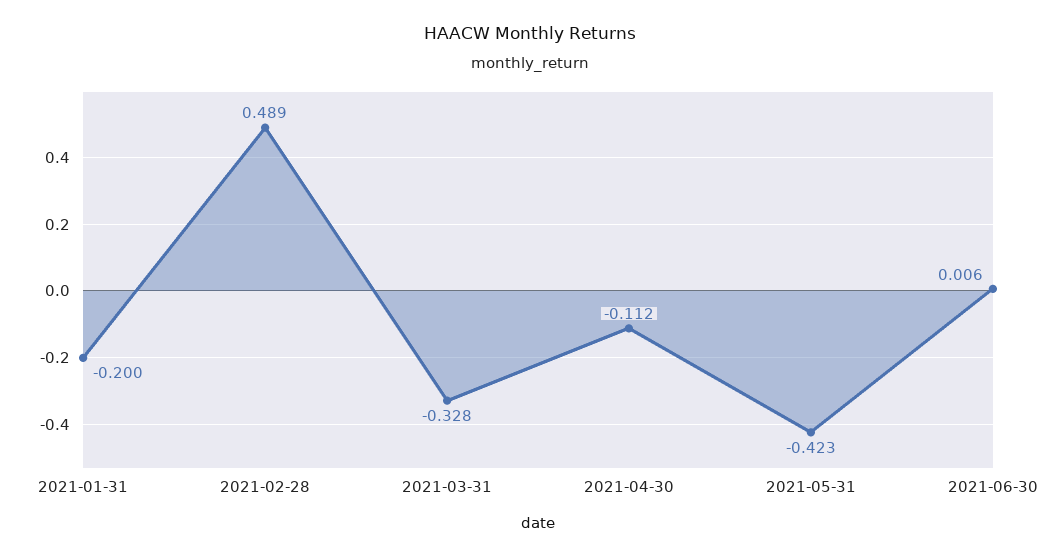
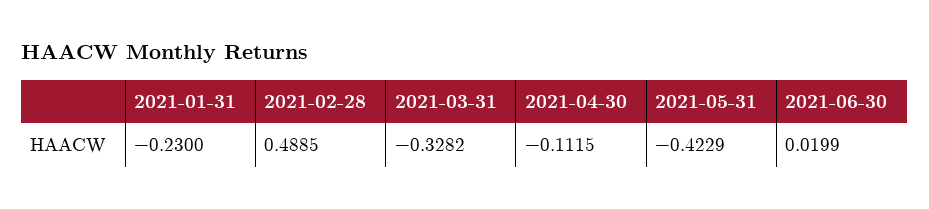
2021-01-31: -0.2 -> -0.23
2021-06-30: 0.006 -> 0.0199

